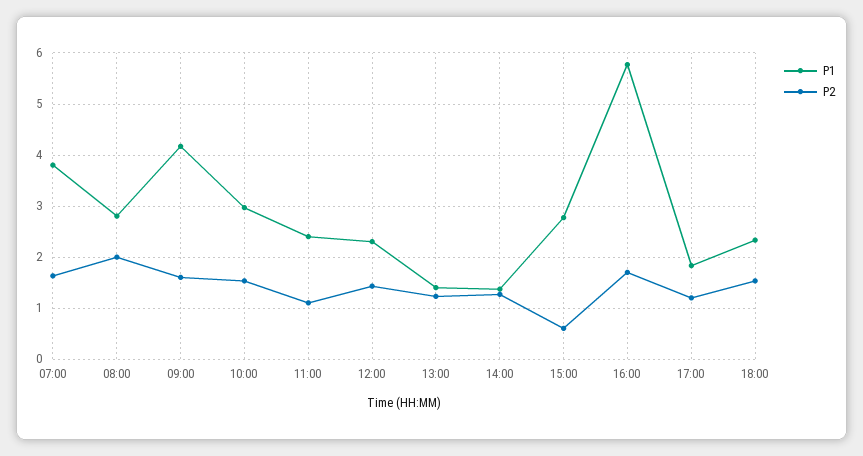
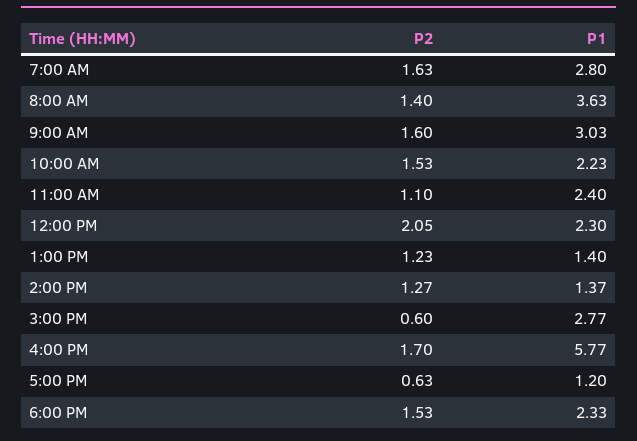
P1, 07:00: 3.8 -> 2.8
P1, 08:00: 2.8 -> 3.63
P2, 08:00: 2 -> 1.4
P1, 09:00: 4.2 -> 3.03
P1, 10:00: 3 -> 2.23
P2, 12:00: 1.4 -> 2.05
P1, 17:00: 1.8 -> 1.2
P2, 17:00: 1.2 -> 0.63

